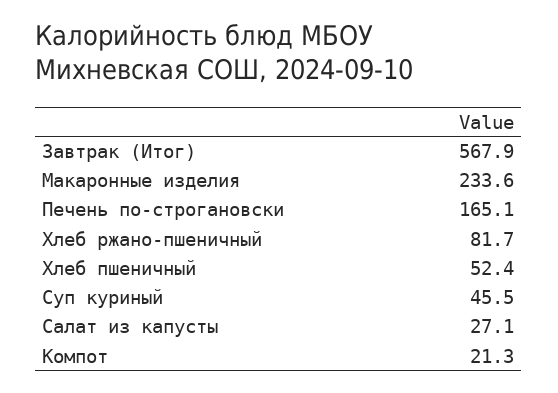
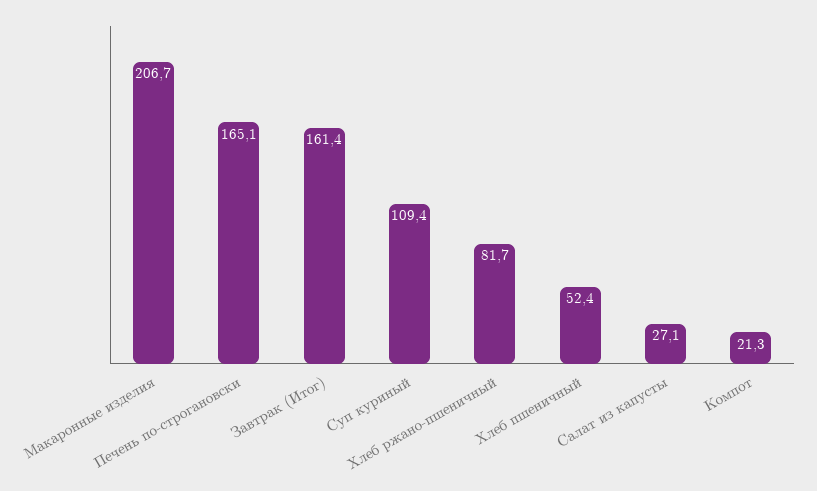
Завтрак (Итог): 567.9 -> 161.4
Макаронные изделия: 233.6 -> 206.7
Суп куриный: 45.5 -> 109.4

